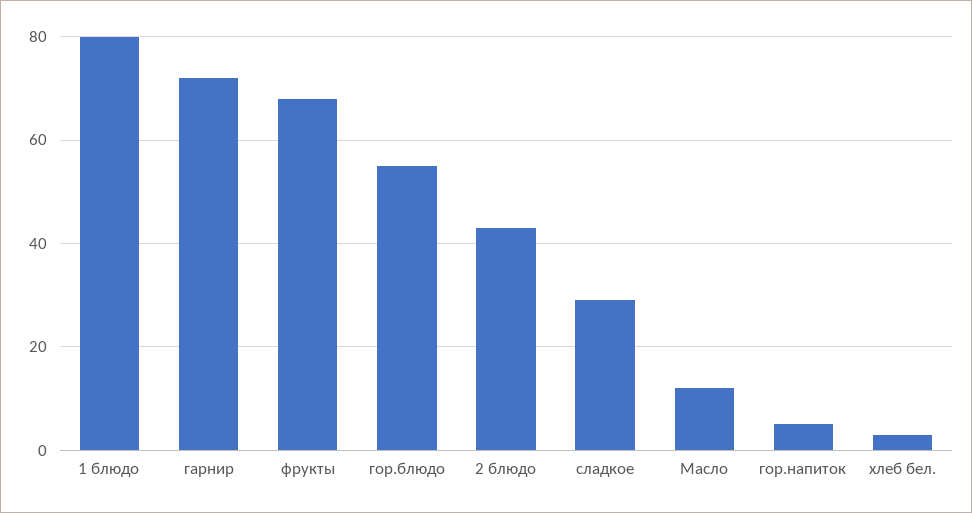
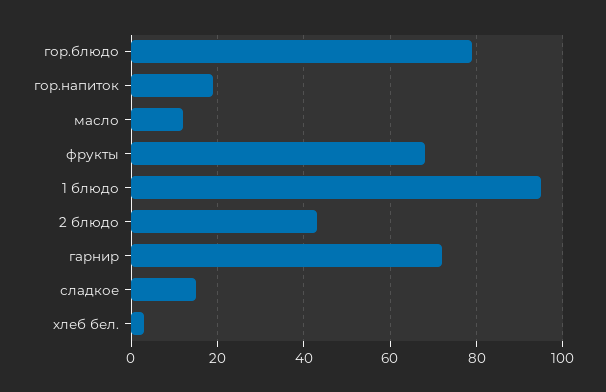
1 блюдо: 80 -> 95
гор.блюдо: 55 -> 80
сладкое: 30 -> 15
гор.напиток: 5 -> 20

